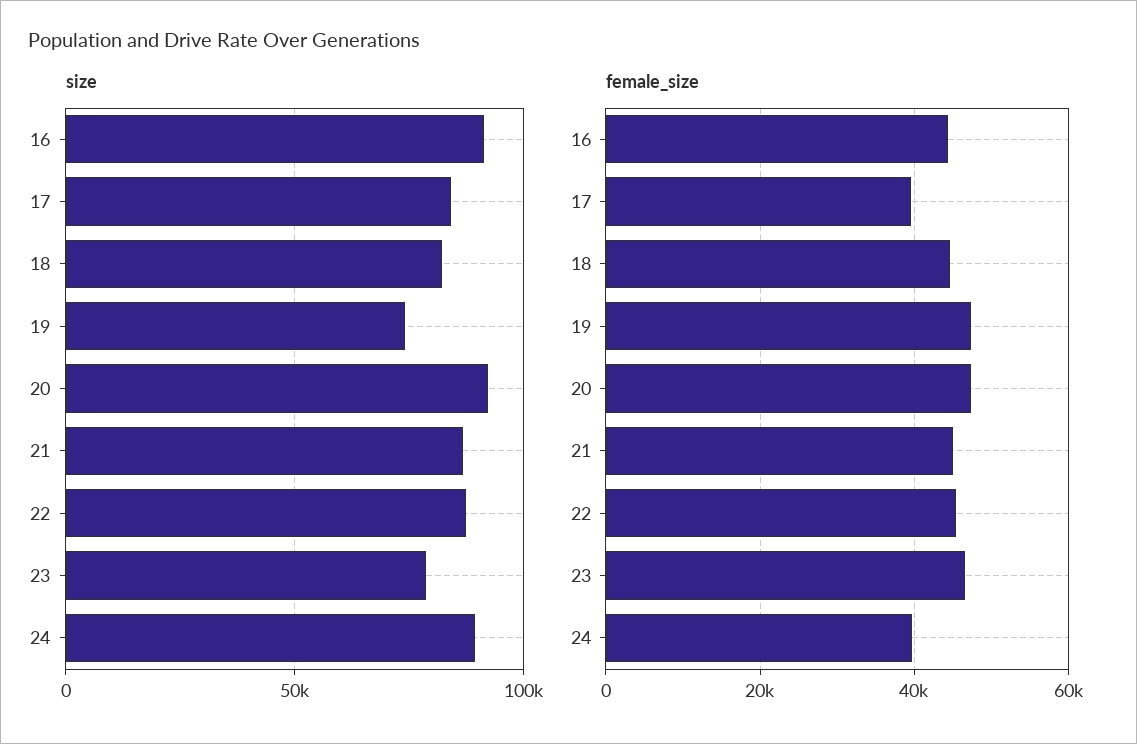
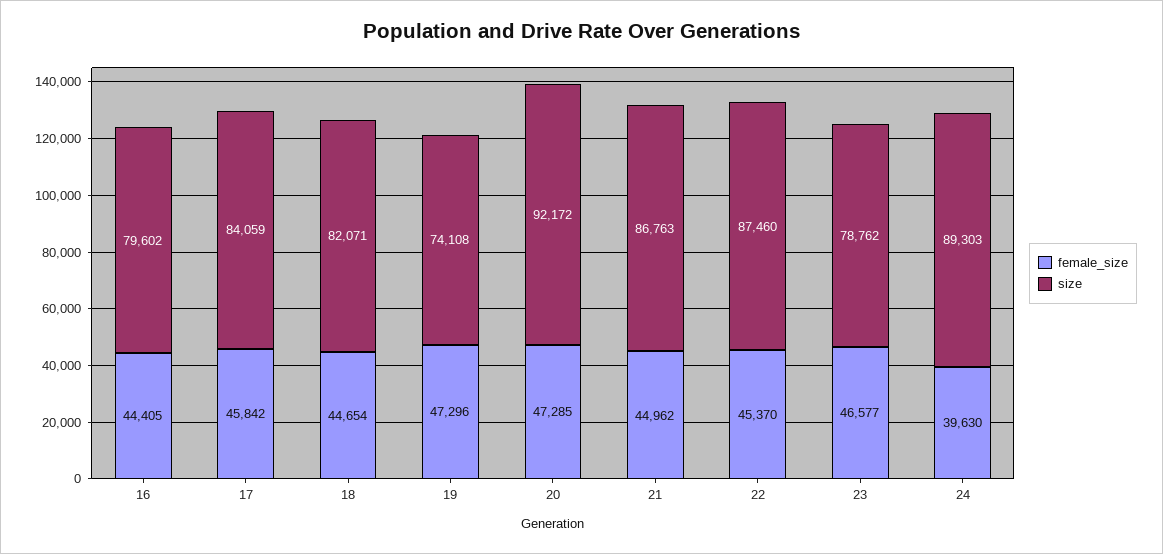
size, 16: 90000 -> 79602
female_size, 17: 40000 -> 45842

